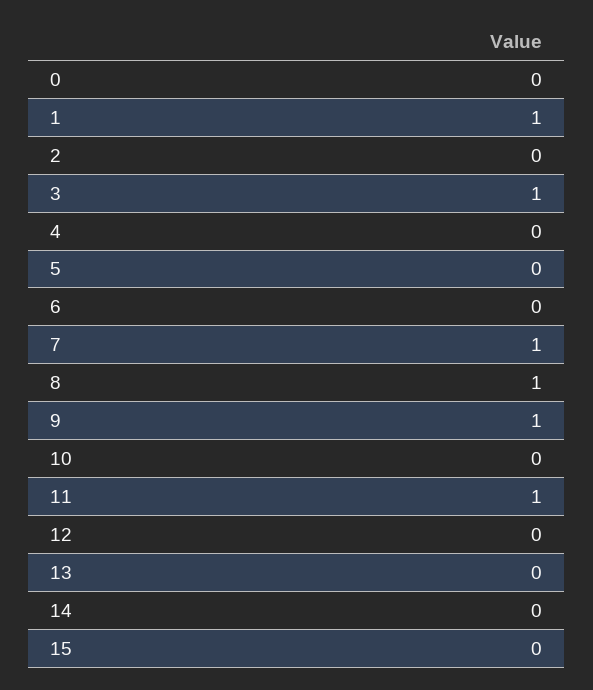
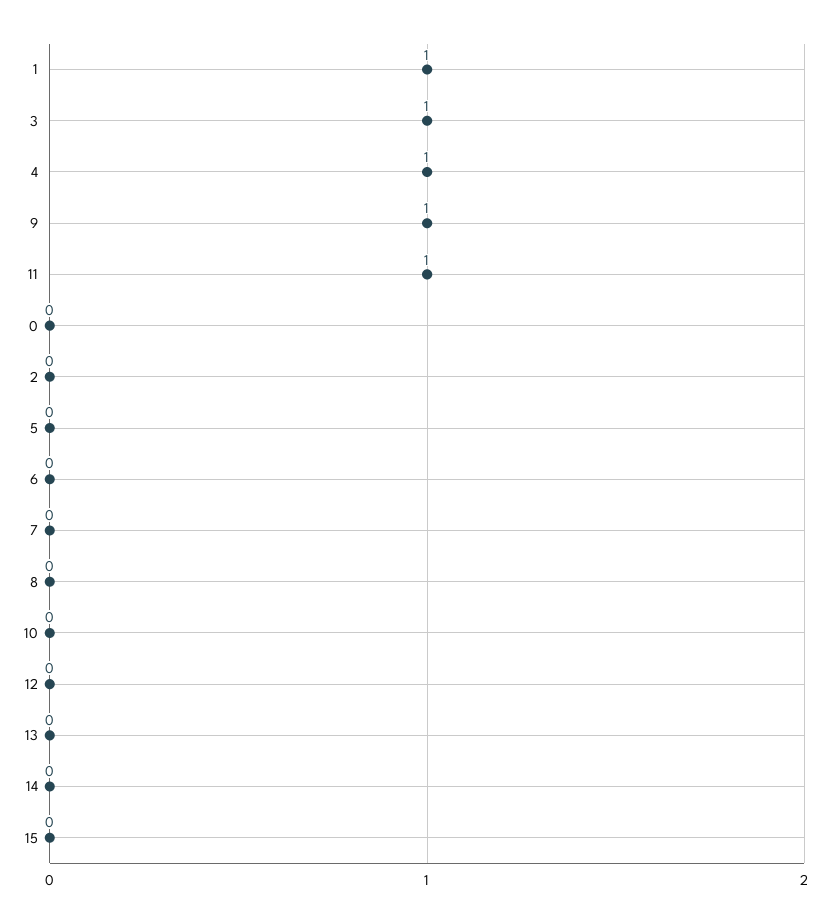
4: 0 -> 1
7: 1 -> 0
8: 1 -> 0

